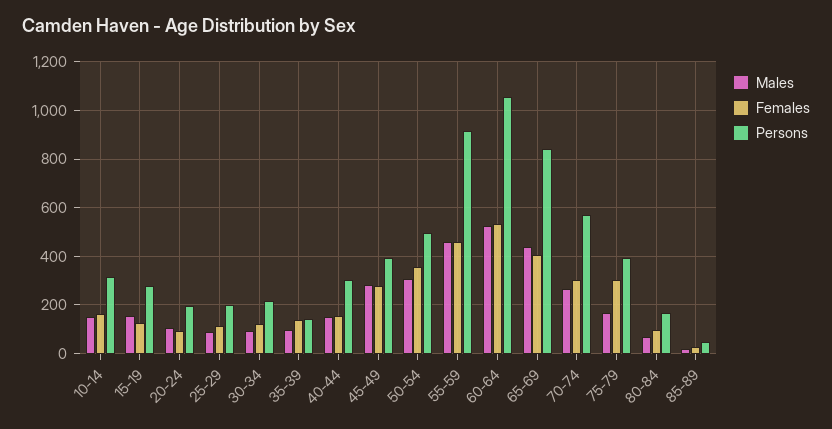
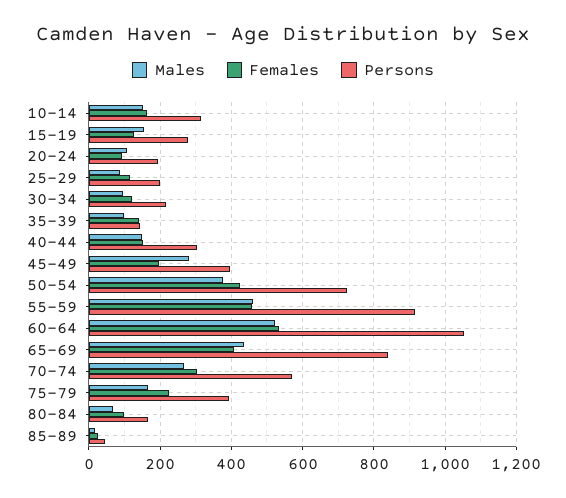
Females, 45-49: 275 -> 200
Males, 50-54: 300 -> 380
Females, 50-54: 350 -> 420
Persons, 50-54: 500 -> 720
Females, 75-79: 300 -> 220

